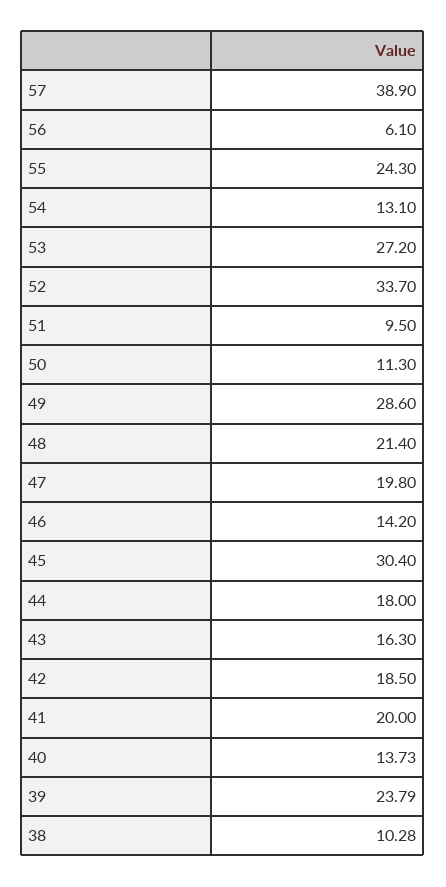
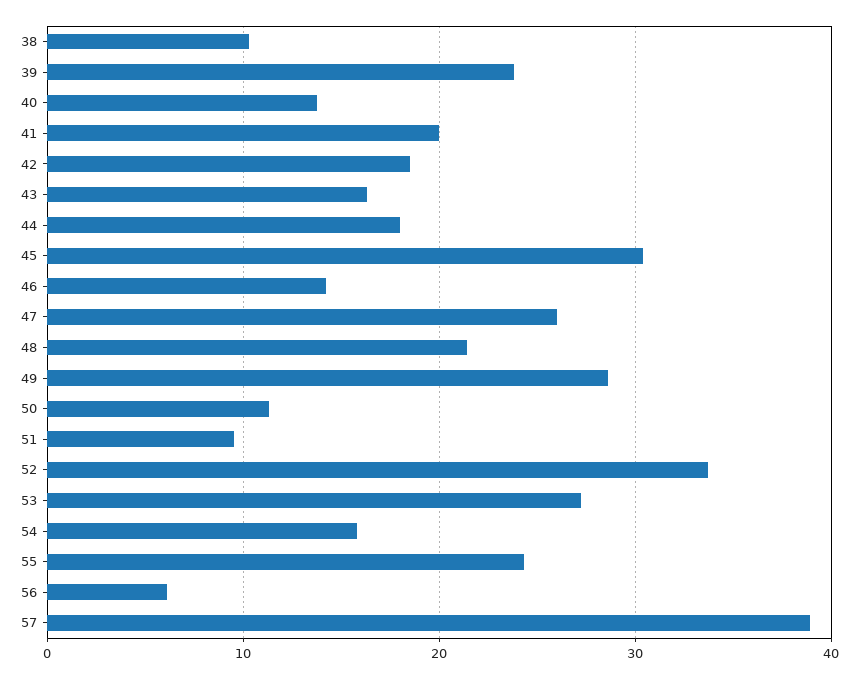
54: 13.1 -> 16
47: 19.8 -> 26

